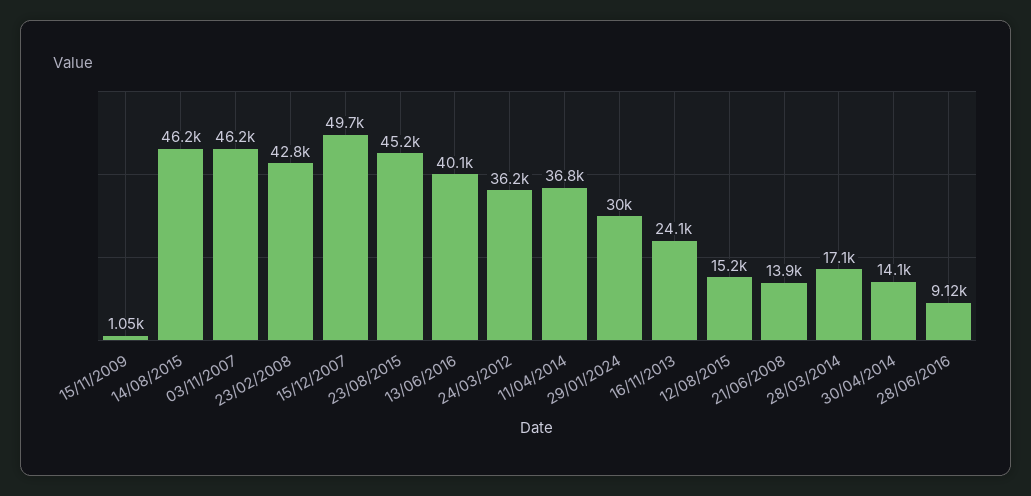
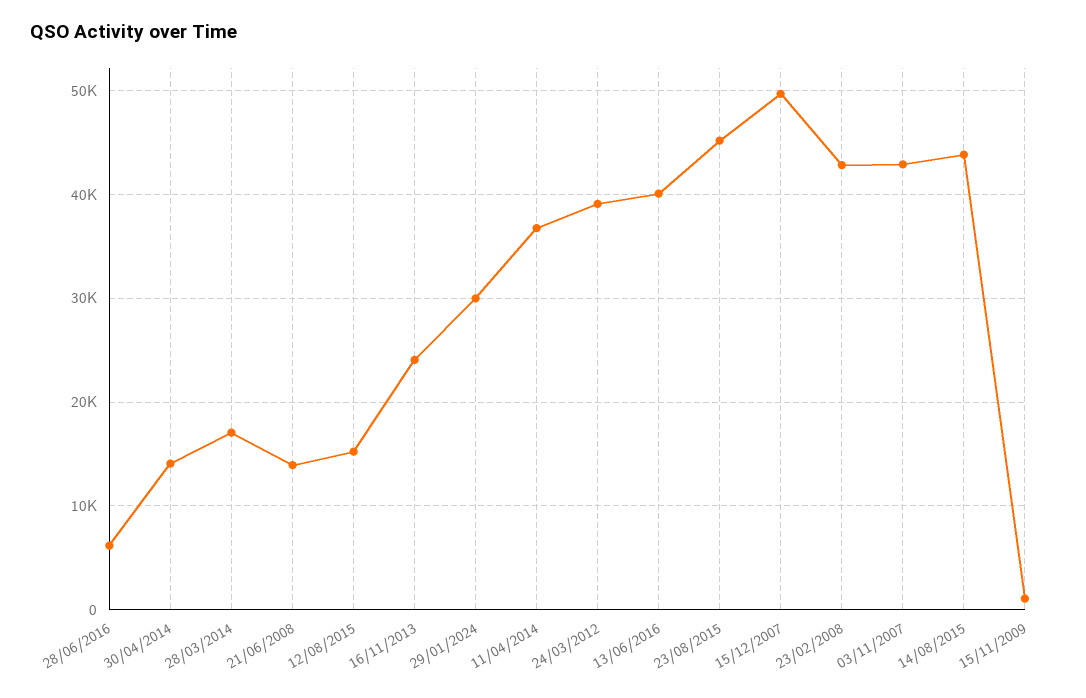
14/08/2015: 46200 -> 44000
03/11/2007: 46200 -> 43000
24/03/2012: 36200 -> 39000
28/06/2016: 9120 -> 6000

